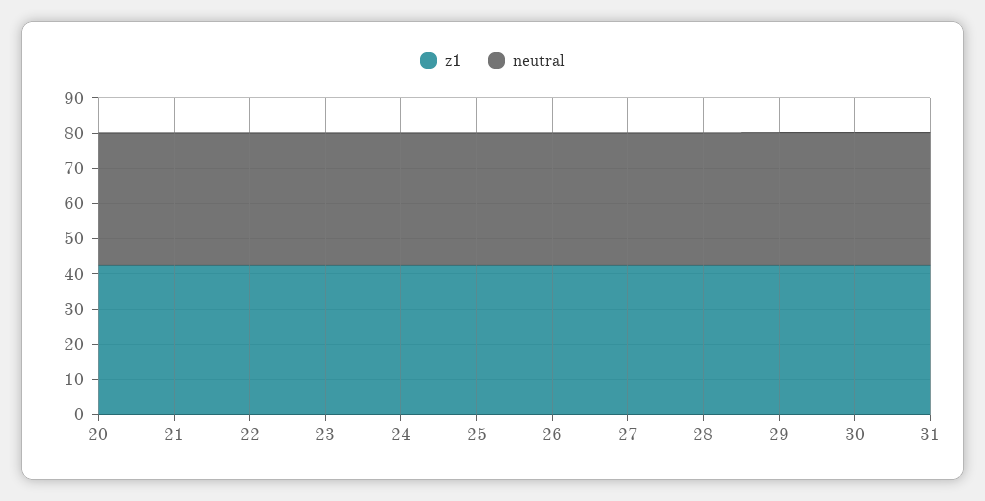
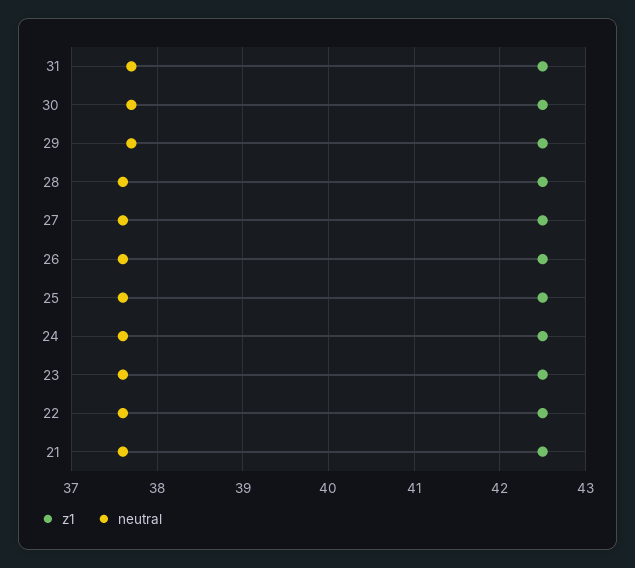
z1, 20: 42.5 -> none
neutral, 20: 37.5 -> none

